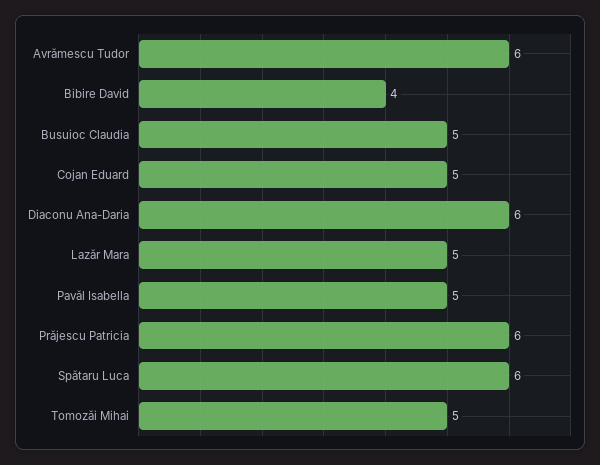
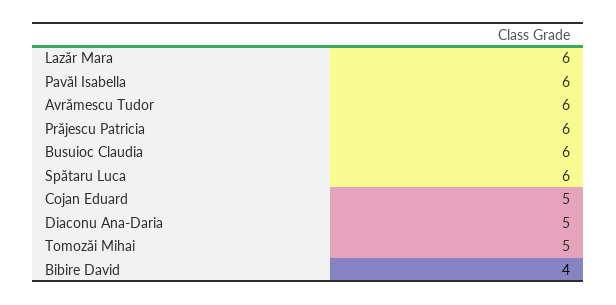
Busuioc Claudia: 5 -> 6
Diaconu Ana-Daria: 6 -> 5
Lazăr Mara: 5 -> 6
Pavăl Isabella: 5 -> 6

